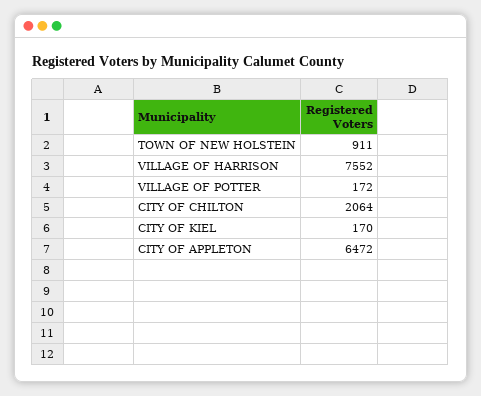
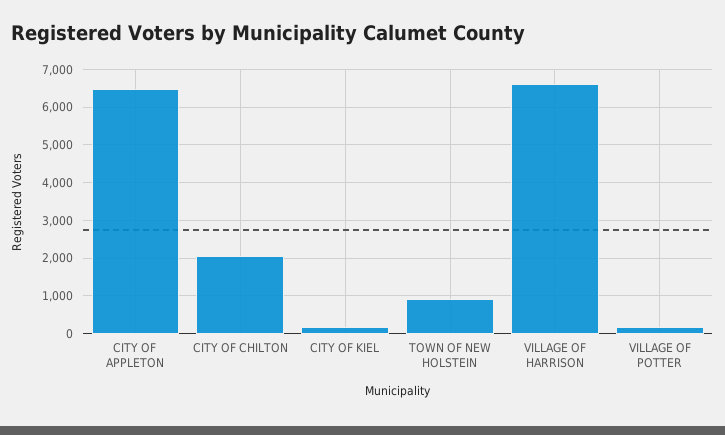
VILLAGE OF HARRISON: 7552 -> 6600

